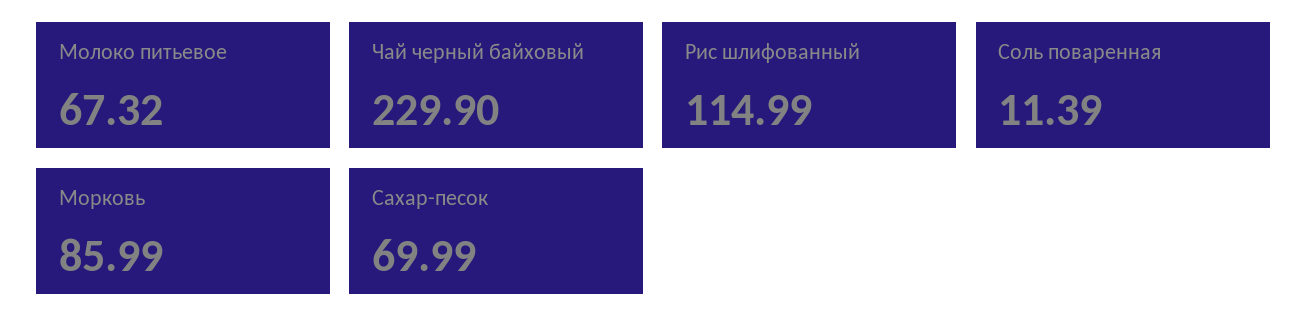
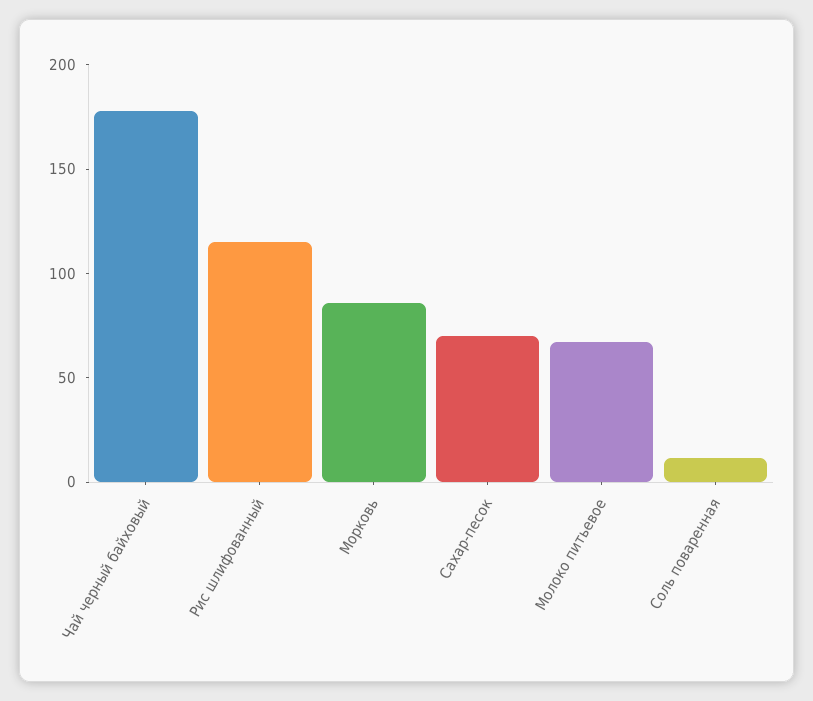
Чай черный байховый: 229.9 -> 180

